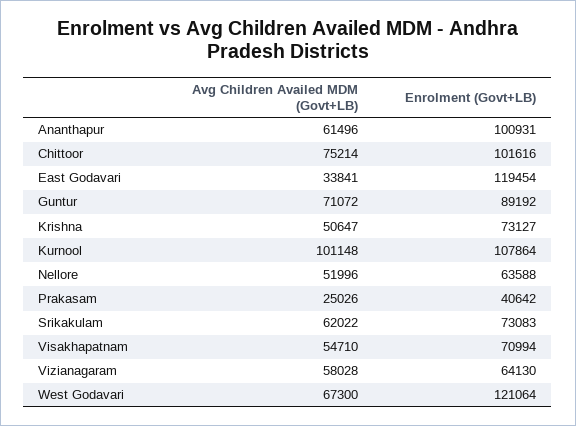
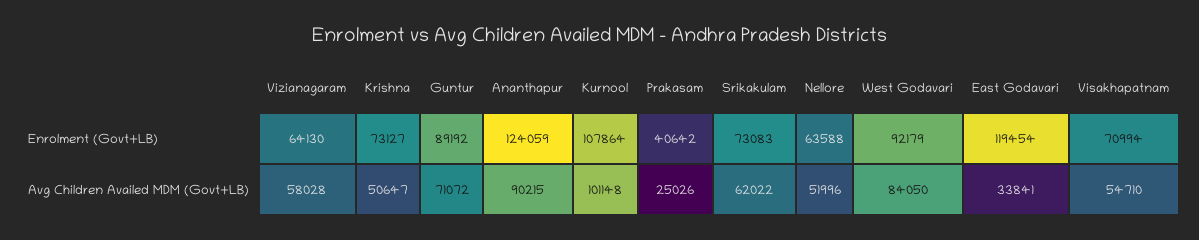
Avg Children Availed MDM (Govt+LB), Ananthapur: 61496 -> 90215
Enrolment (Govt+LB), Ananthapur: 100931 -> 124059
Avg Children Availed MDM (Govt+LB), Chittoor: 75214 -> none
Enrolment (Govt+LB), Chittoor: 101616 -> none
Avg Children Availed MDM (Govt+LB), West Godavari: 67300 -> 84050
Enrolment (Govt+LB), West Godavari: 121064 -> 92179

